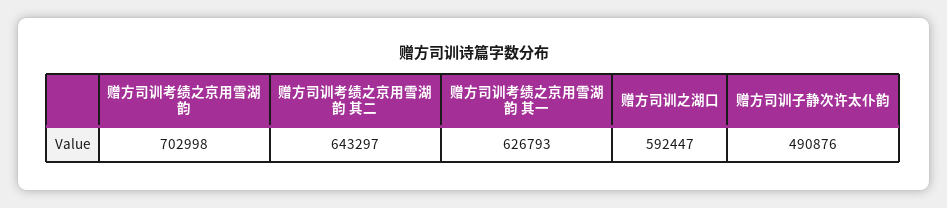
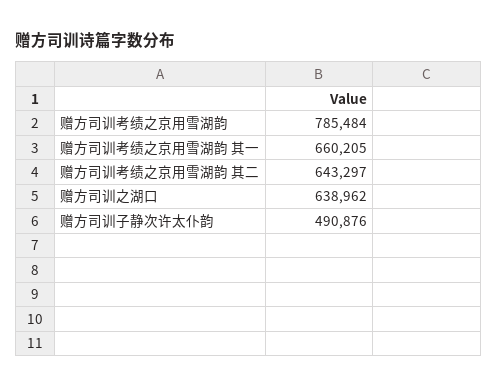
赠方司训考绩之京用雪湖韵: 702998 -> 785484
赠方司训考绩之京用雪湖韵 其一: 626793 -> 660205
赠方司训之湖口: 592447 -> 638962

